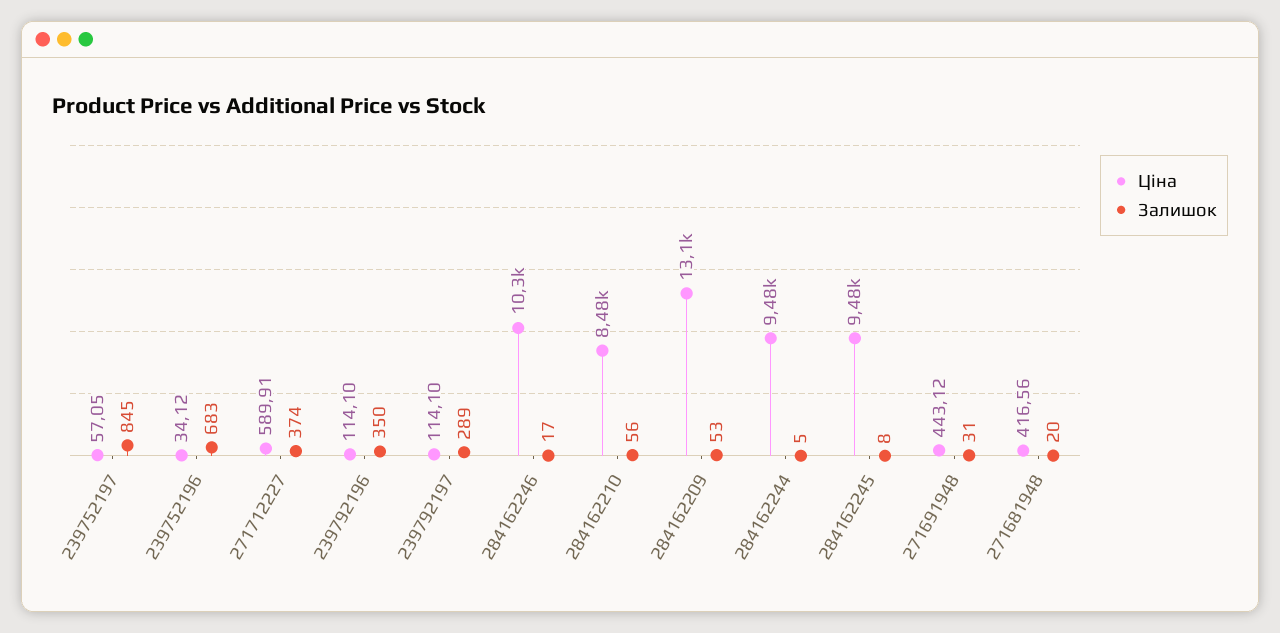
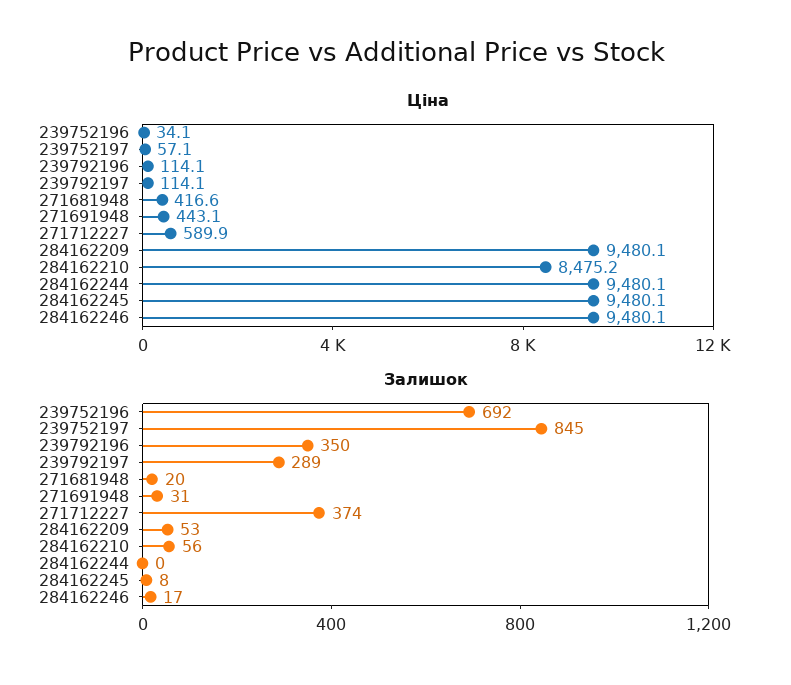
Залишок, 239752196: 683 -> 692
Ціна, 284162246: 10300 -> 9480.1
Ціна, 284162209: 13100 -> 9480.1
Залишок, 284162244: 5 -> 0

